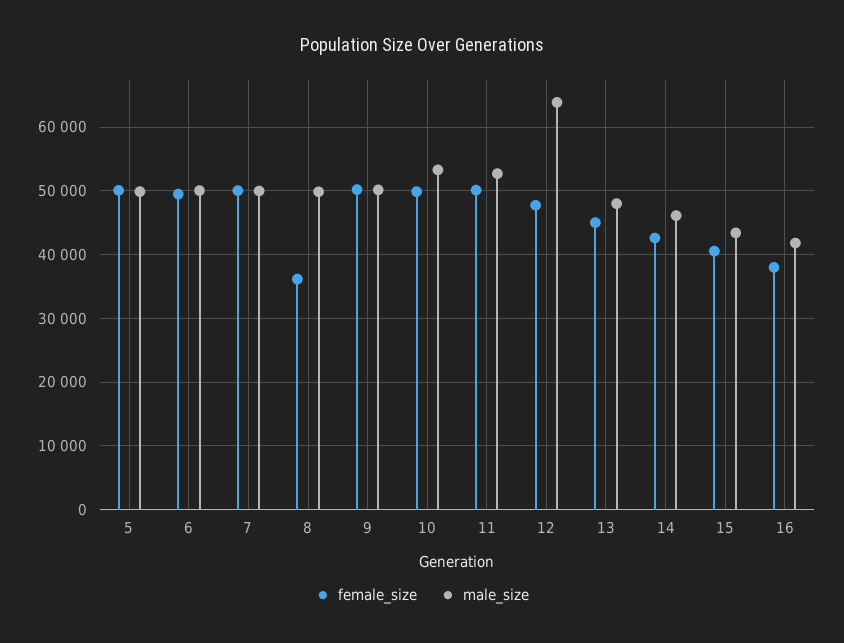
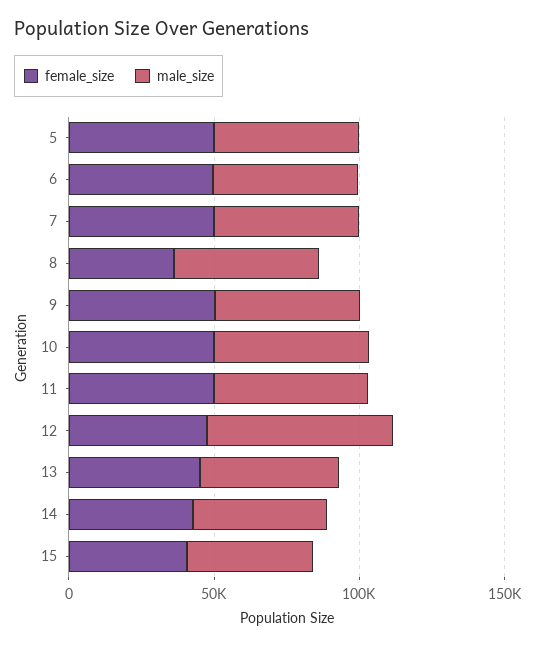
female_size, 16: 38000 -> none
male_size, 16: 42000 -> none

